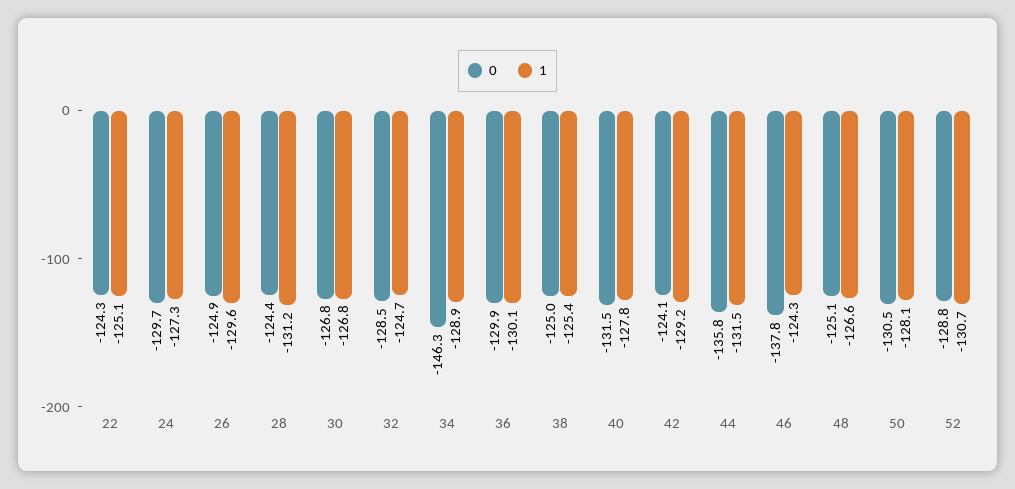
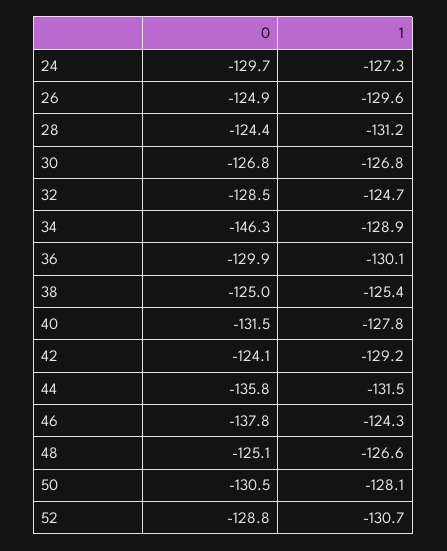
0, 22: -124.3 -> none
1, 22: -125.1 -> none

